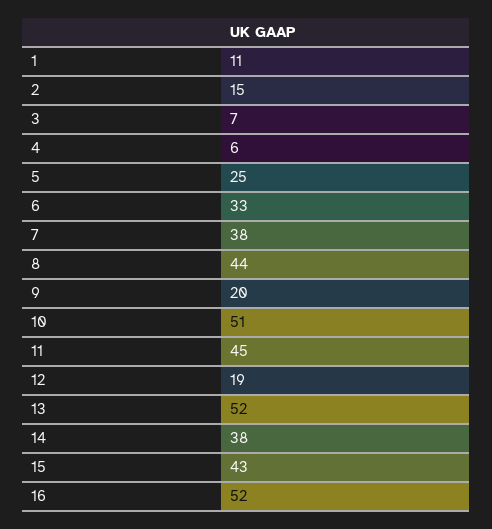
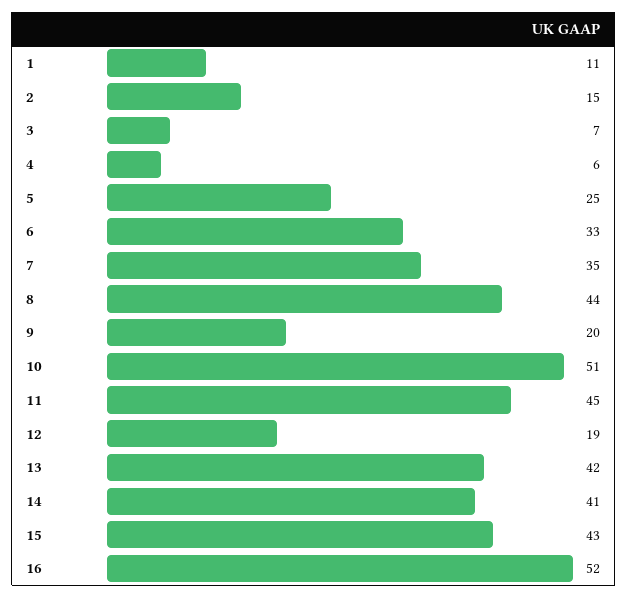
7: 38 -> 35
13: 52 -> 42
14: 38 -> 41

